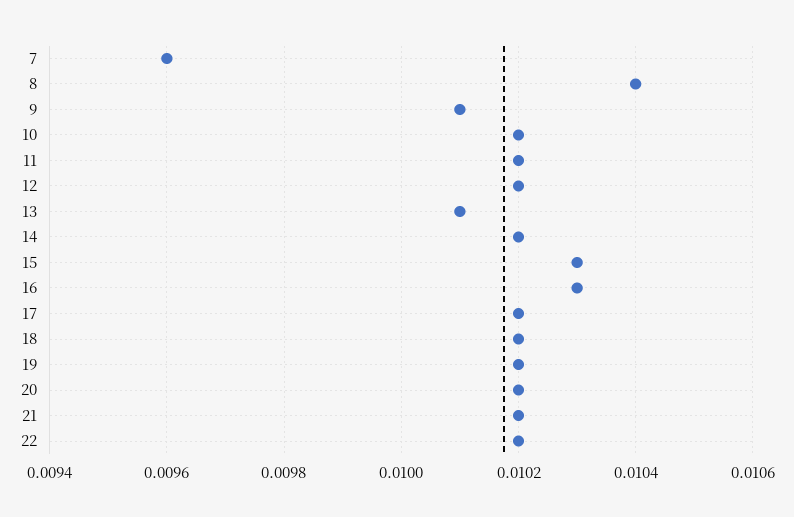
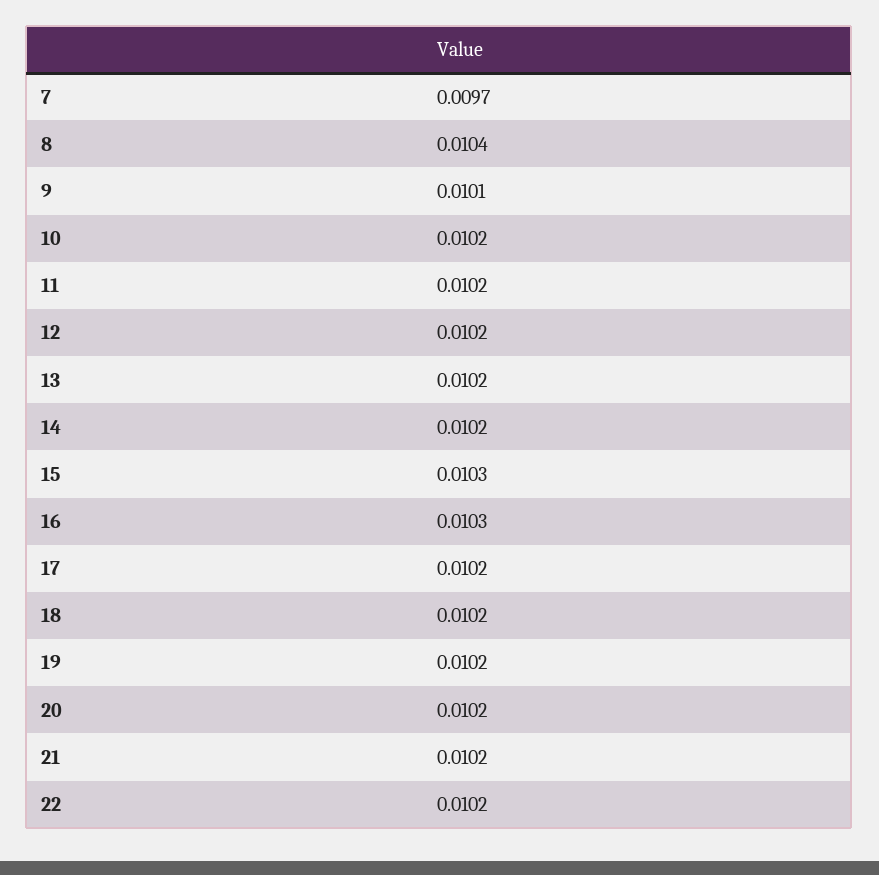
7: 0.0096 -> 0.0097
13: 0.0101 -> 0.0102

